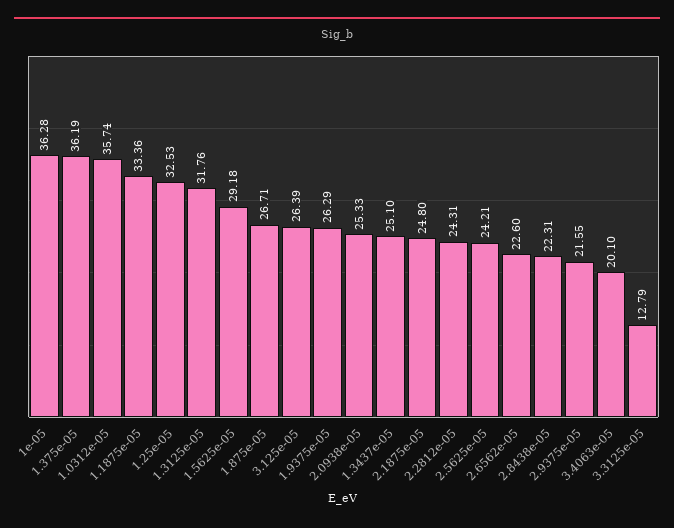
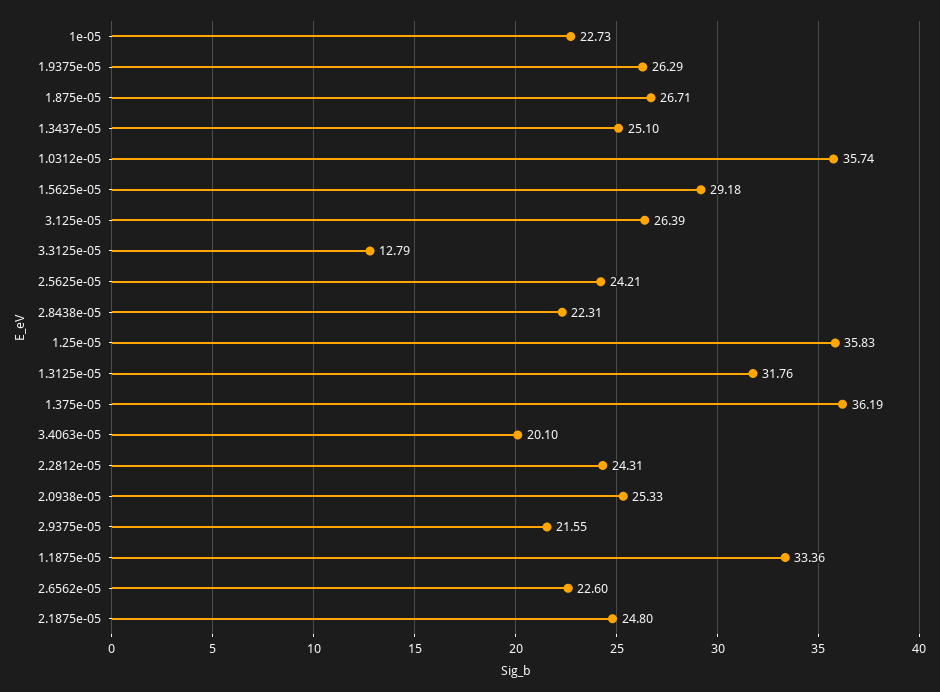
1e-05: 36.28 -> 22.73
1.25e-05: 32.53 -> 35.83

